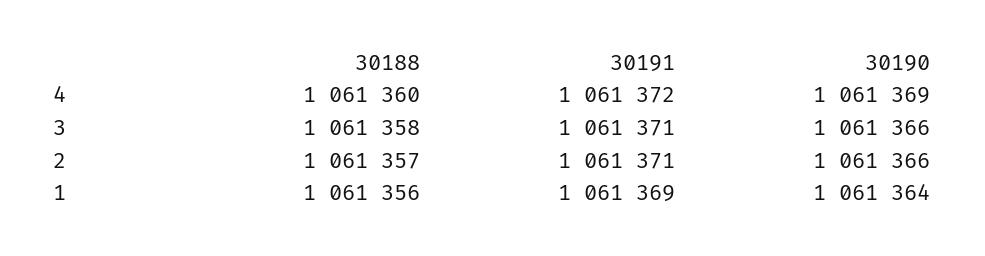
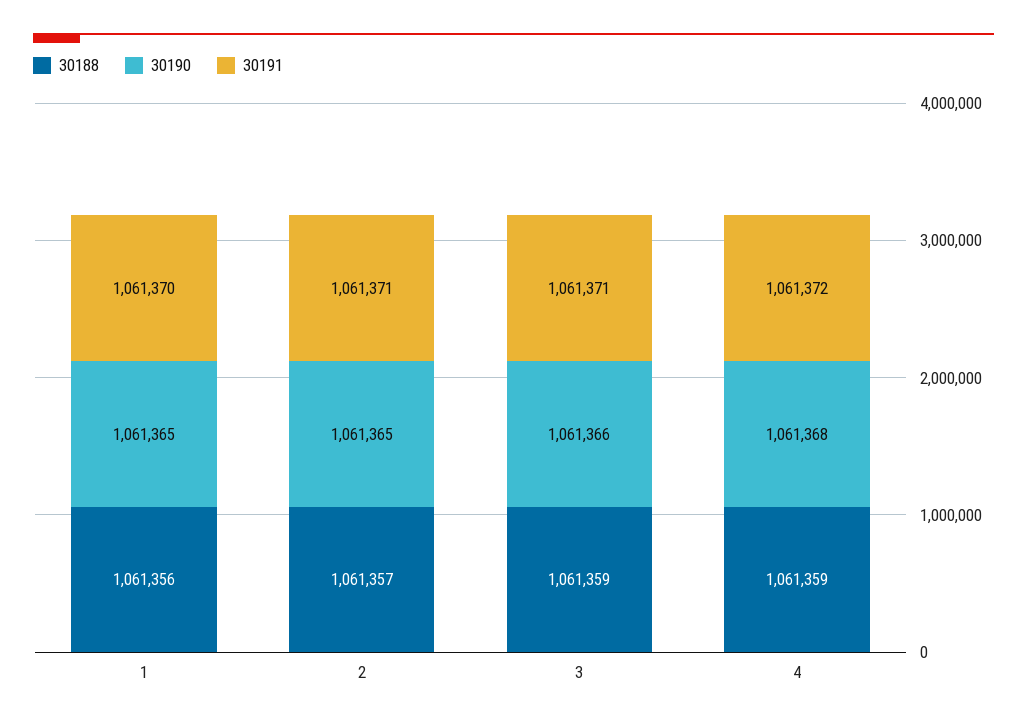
30188, 4: 1061360 -> 1061359
30190, 4: 1061369 -> 1061368
30188, 3: 1061358 -> 1061359
30190, 2: 1061366 -> 1061365
30191, 1: 1061369 -> 1061370
30190, 1: 1061364 -> 1061365

